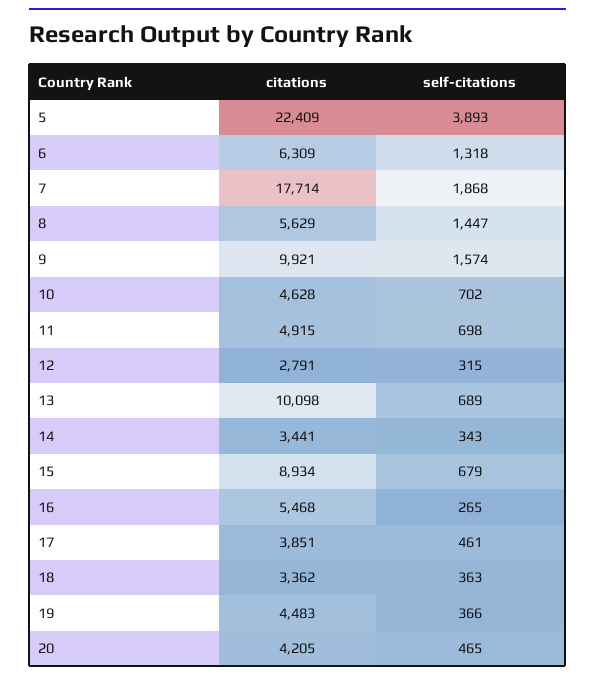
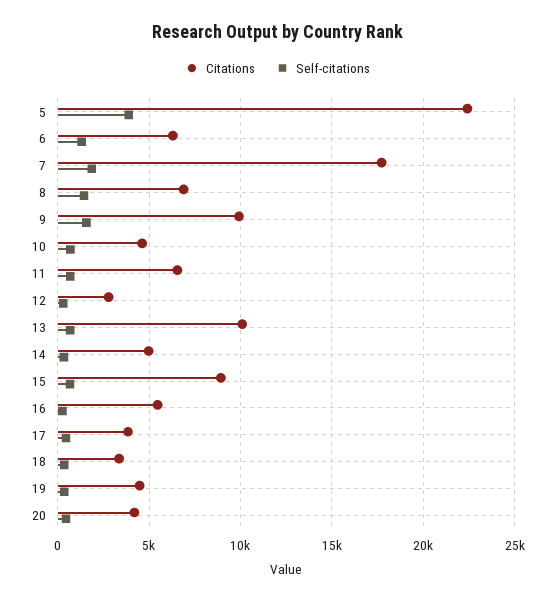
citations, 8: 5629 -> 7000
citations, 11: 4915 -> 6500
citations, 14: 3441 -> 5000

